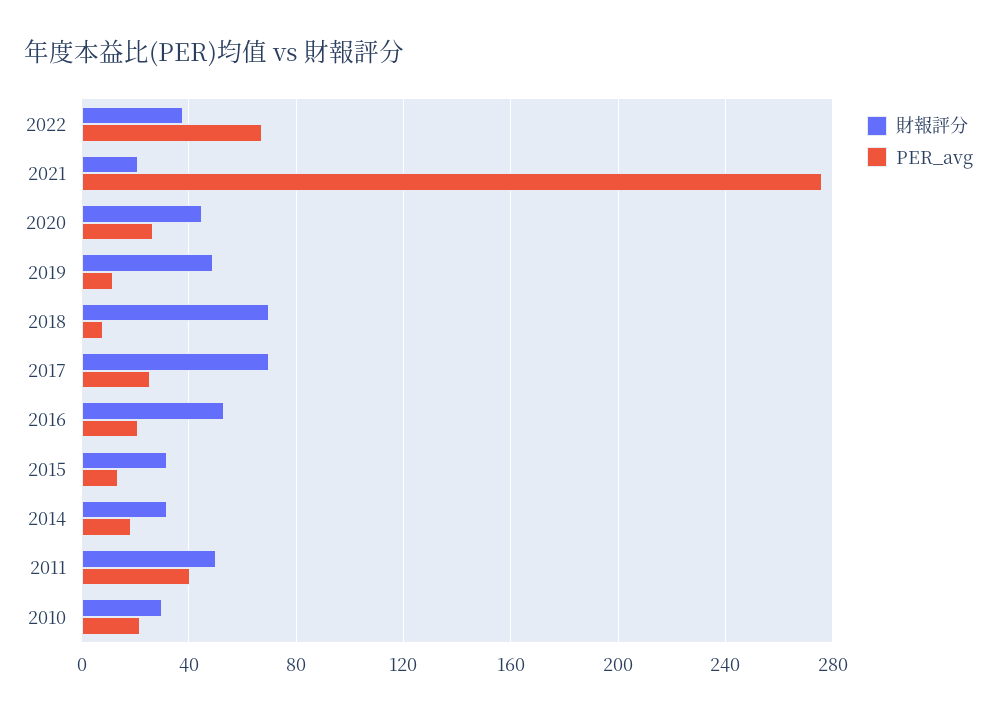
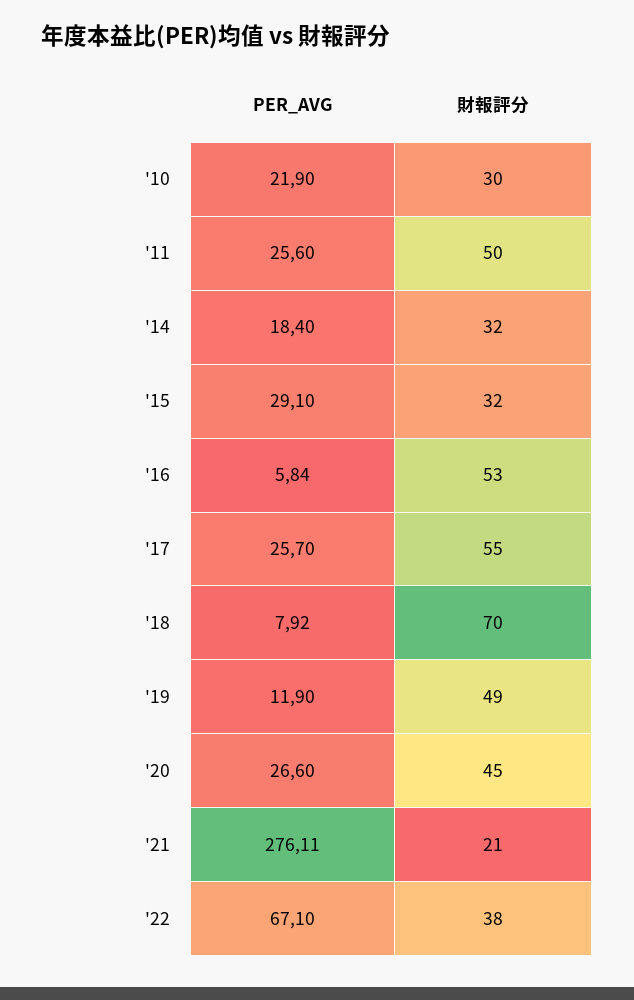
財報評分, 2017: 70 -> 55
PER_avg, 2016: 20 -> 5.84
PER_avg, 2015: 15 -> 29.1
PER_avg, 2011: 40 -> 25.6

